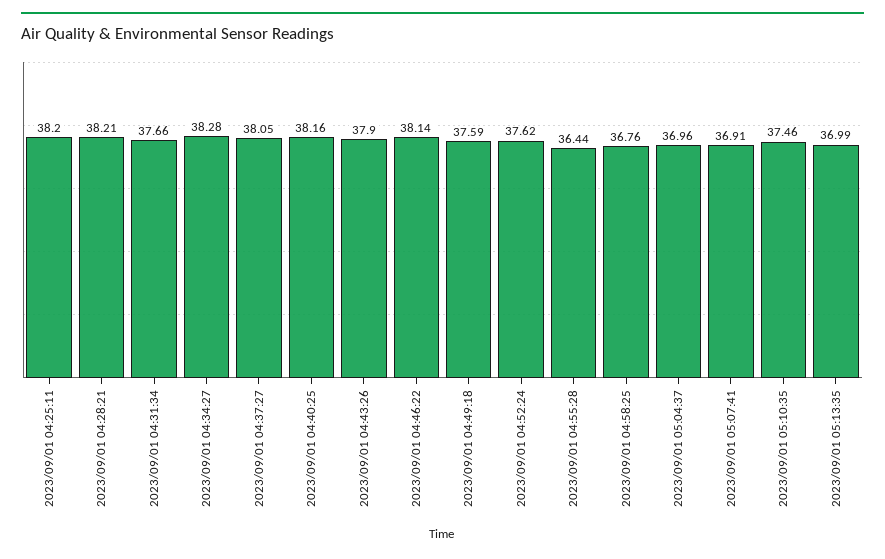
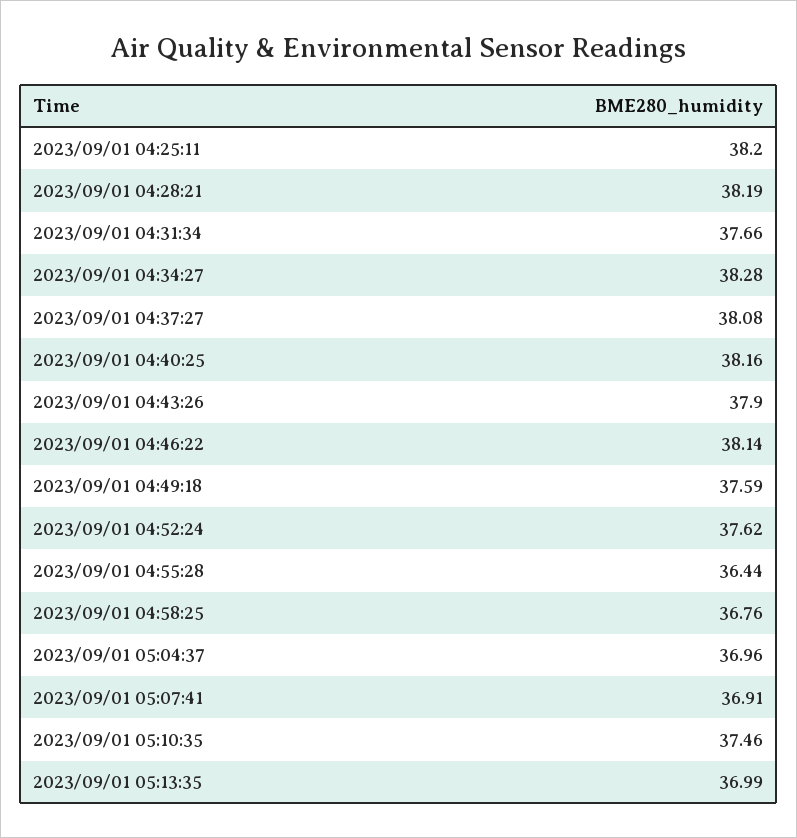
2023/09/01 04:28:21: 38.21 -> 38.19
2023/09/01 04:37:27: 38.05 -> 38.08

